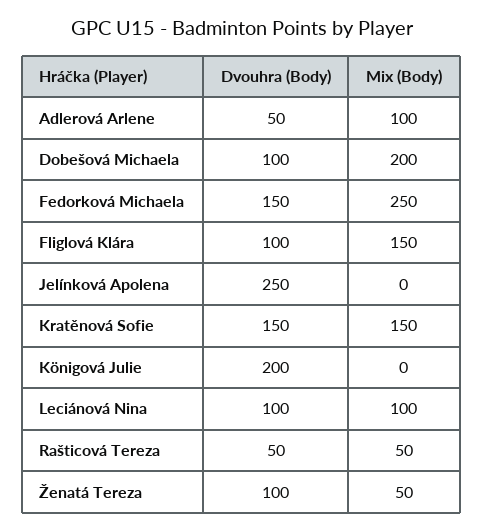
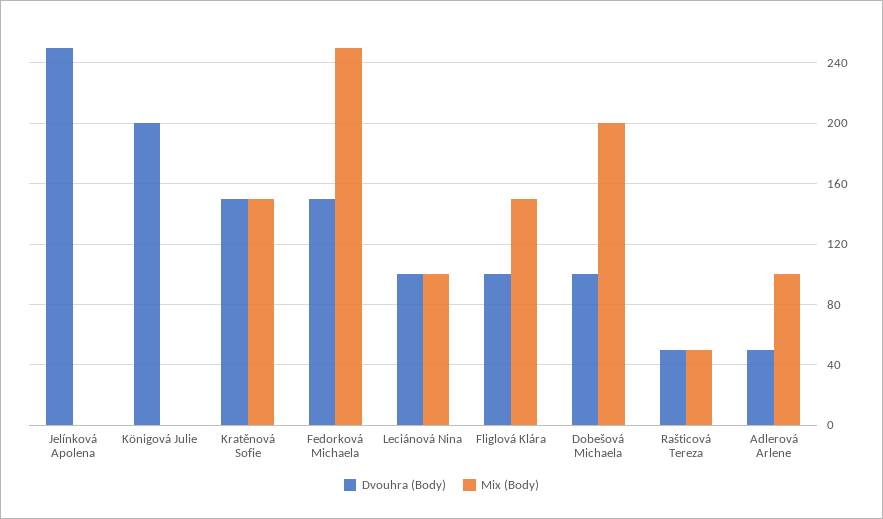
Dvouhra (Body), Ženatá Tereza: 100 -> none
Mix (Body), Ženatá Tereza: 50 -> none

